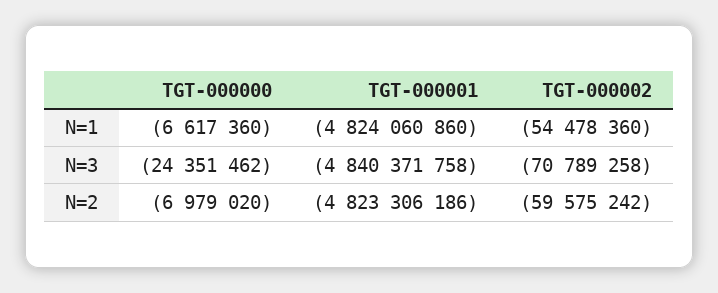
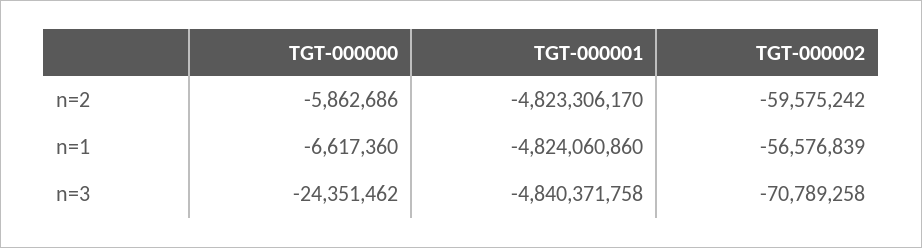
TGT-000002, N=1: -54478360 -> -56576839
TGT-000000, N=2: -6979020 -> -5862686
TGT-000001, N=2: -4823306186 -> -4823306170

